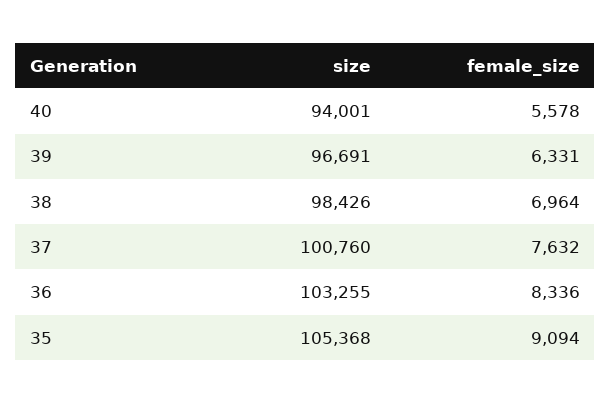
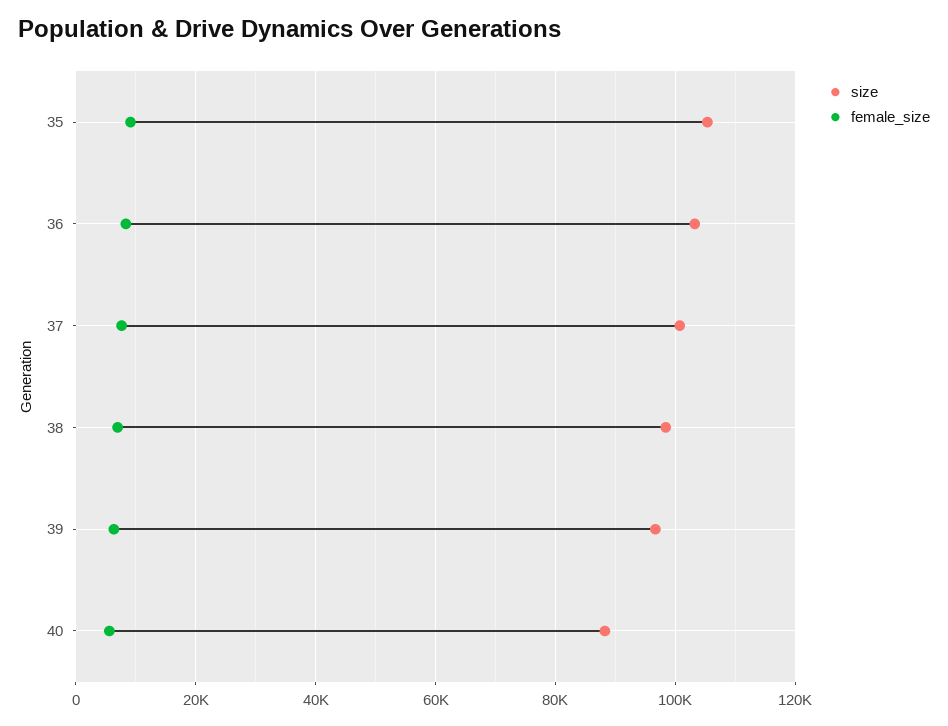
size, 40: 94001 -> 88000

